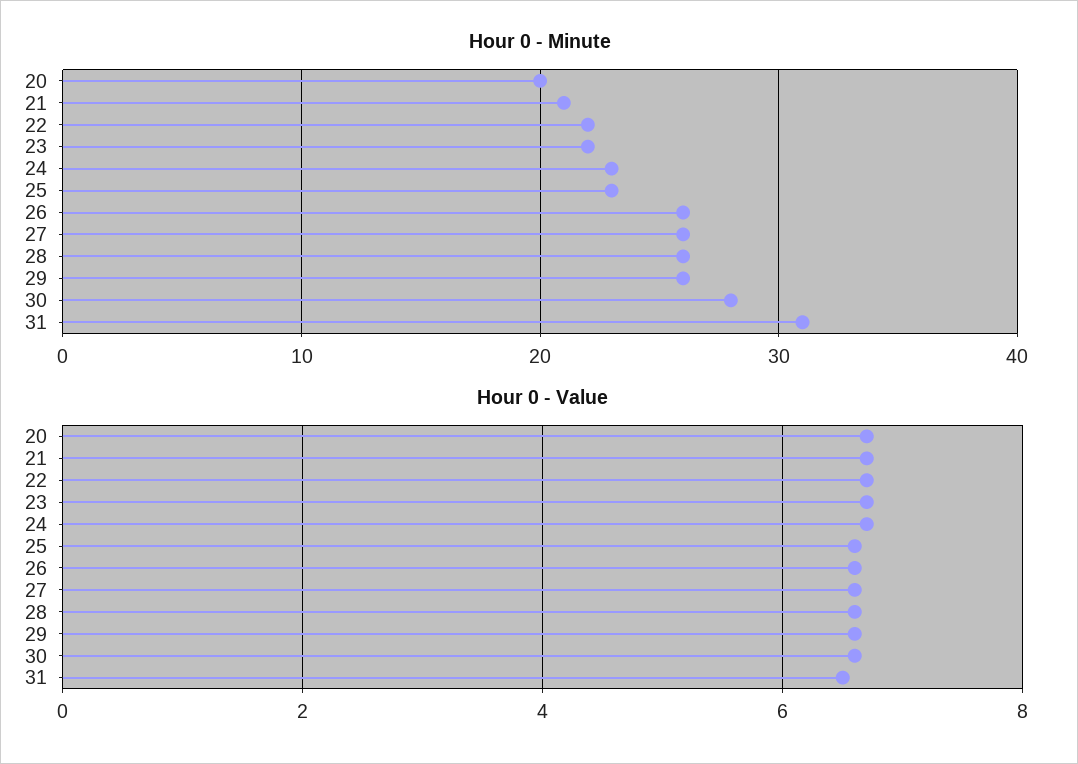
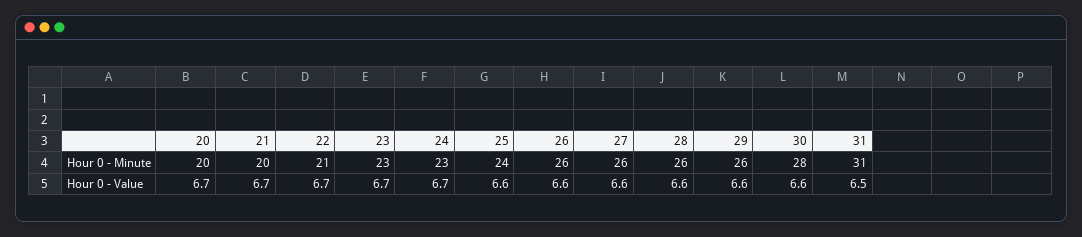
Hour 0 - Minute, 21: 21 -> 20
Hour 0 - Minute, 22: 22 -> 21
Hour 0 - Minute, 23: 22 -> 23
Hour 0 - Minute, 25: 23 -> 24

